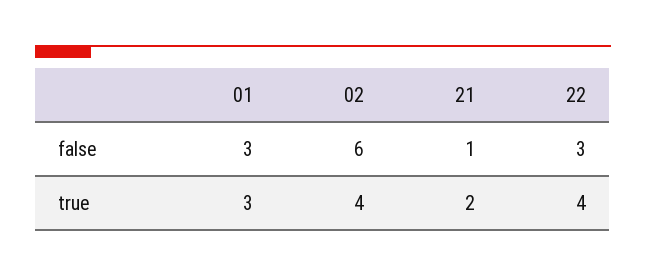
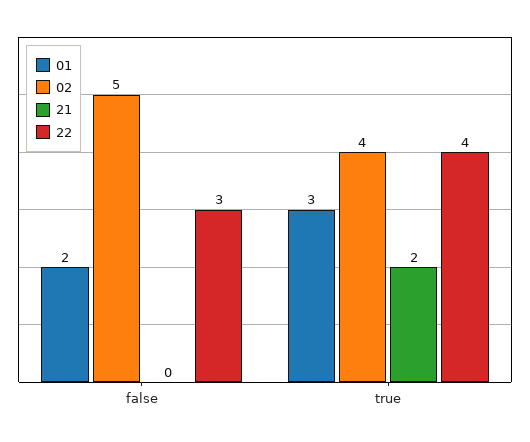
01, false: 3 -> 2
02, false: 6 -> 5
21, false: 1 -> 0

